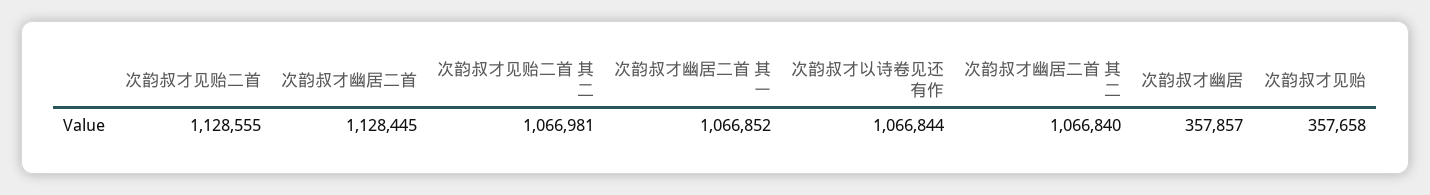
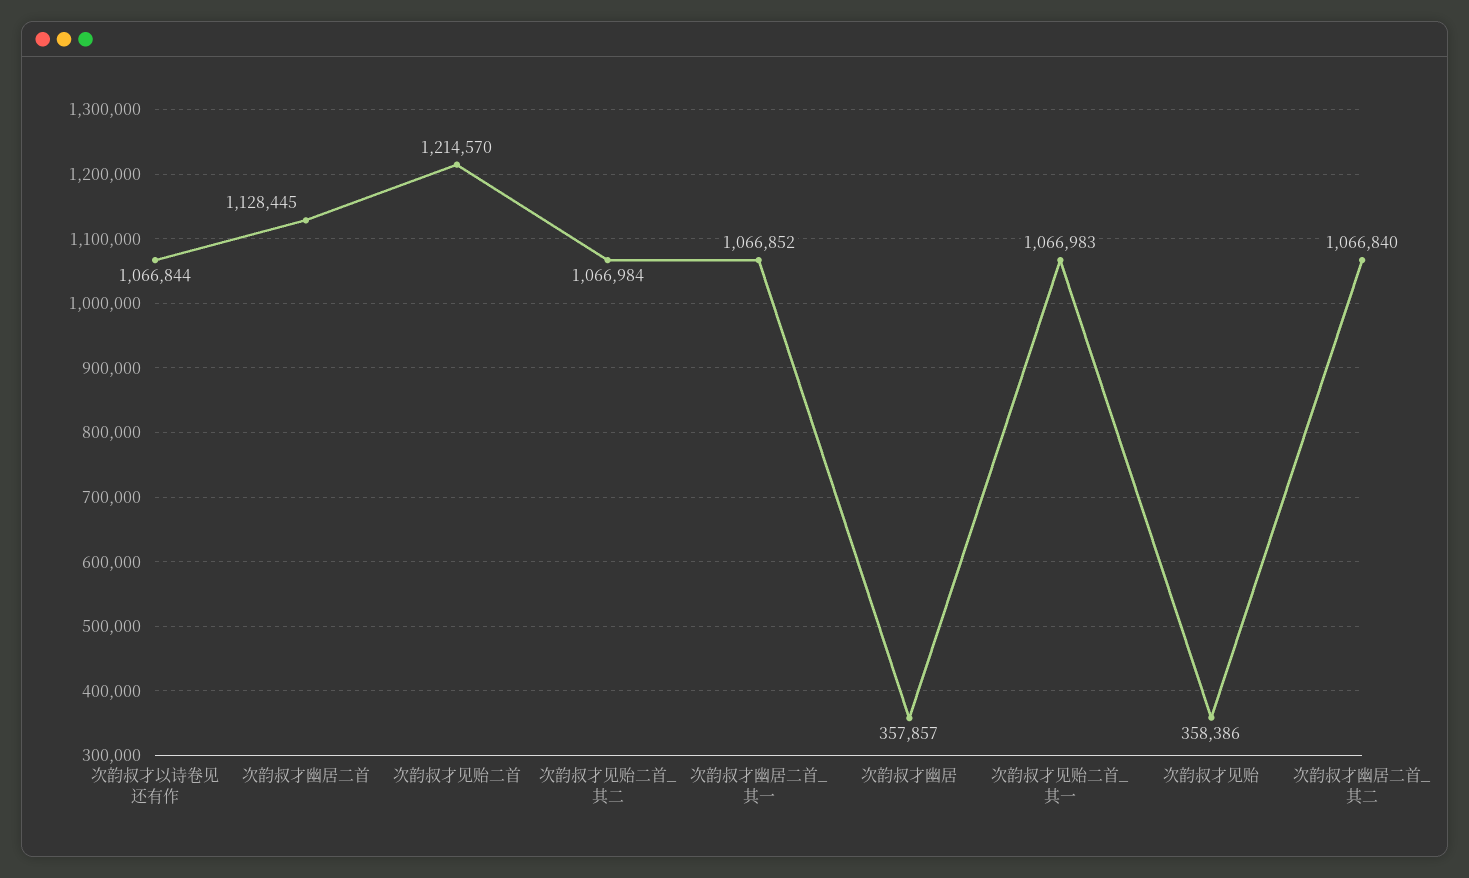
次韵叔才见贻二首: 1128555 -> 1214570
次韵叔才见贻二首 其二: 1066981 -> 1066984
次韵叔才见贻: 357658 -> 358386
次韵叔才见贻二首_其一: none -> 1066983

